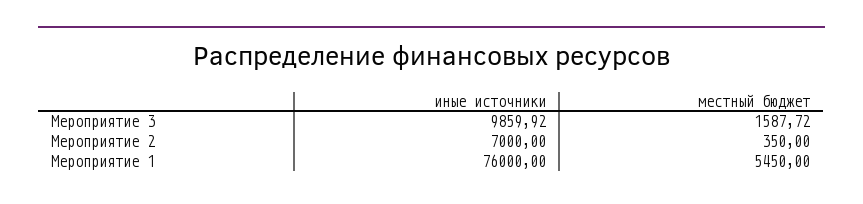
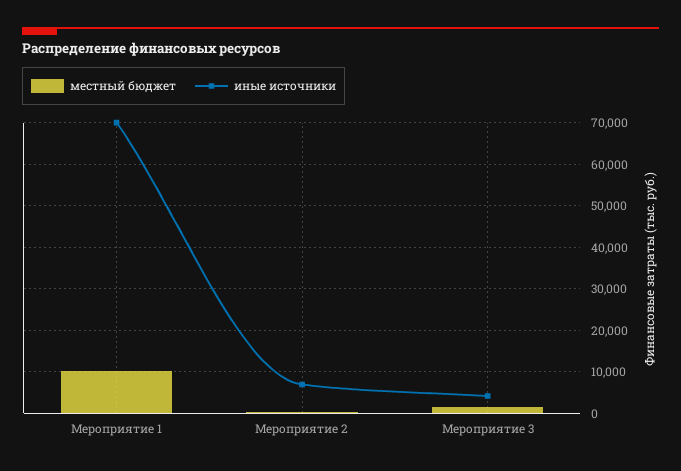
иные источники, Мероприятие 3: 9859.92 -> 4000
иные источники, Мероприятие 1: 76000 -> 70000
местный бюджет, Мероприятие 1: 5450 -> 10000

